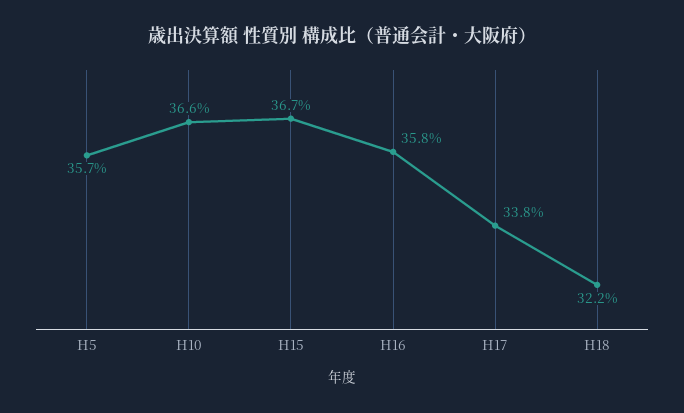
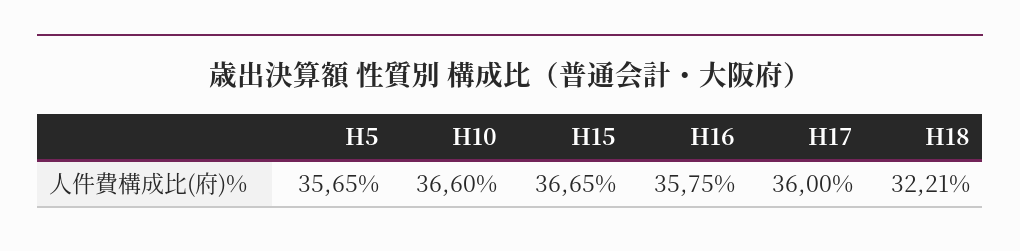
H17: 33.8 -> 36

